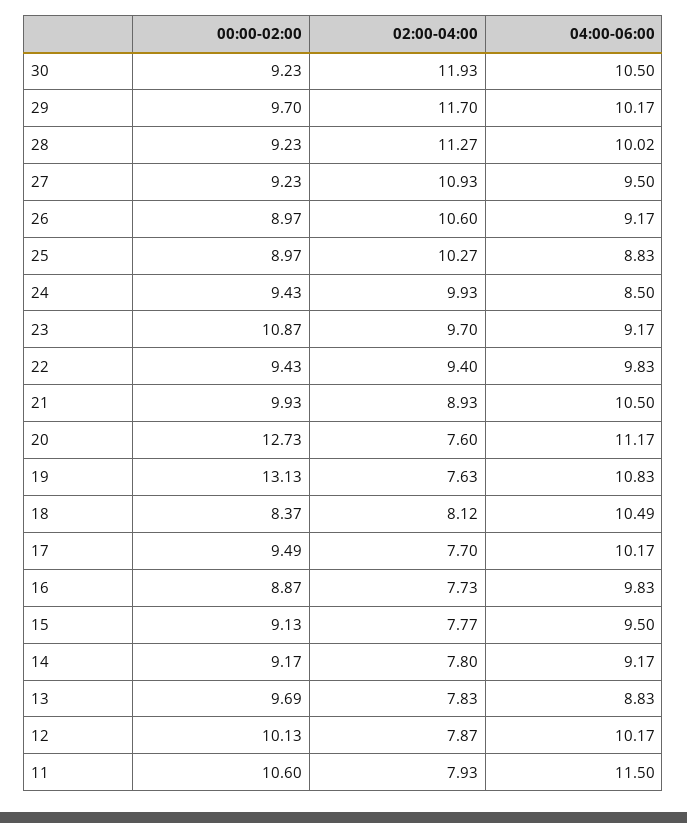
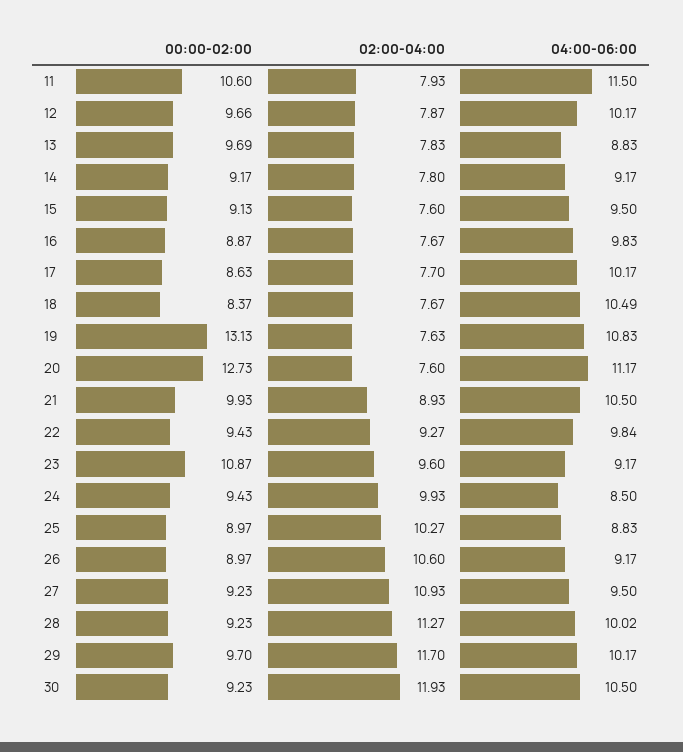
02:00-04:00, 23: 9.7 -> 9.6
02:00-04:00, 22: 9.4 -> 9.27
04:00-06:00, 22: 9.83 -> 9.84
02:00-04:00, 18: 8.12 -> 7.67
00:00-02:00, 17: 9.49 -> 8.63
02:00-04:00, 16: 7.73 -> 7.67
02:00-04:00, 15: 7.77 -> 7.6
00:00-02:00, 12: 10.13 -> 9.66

